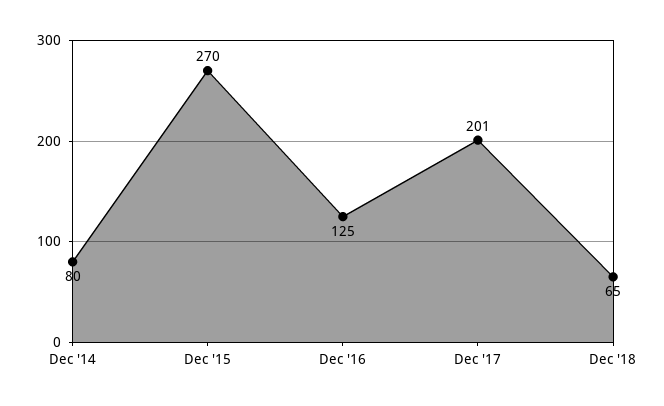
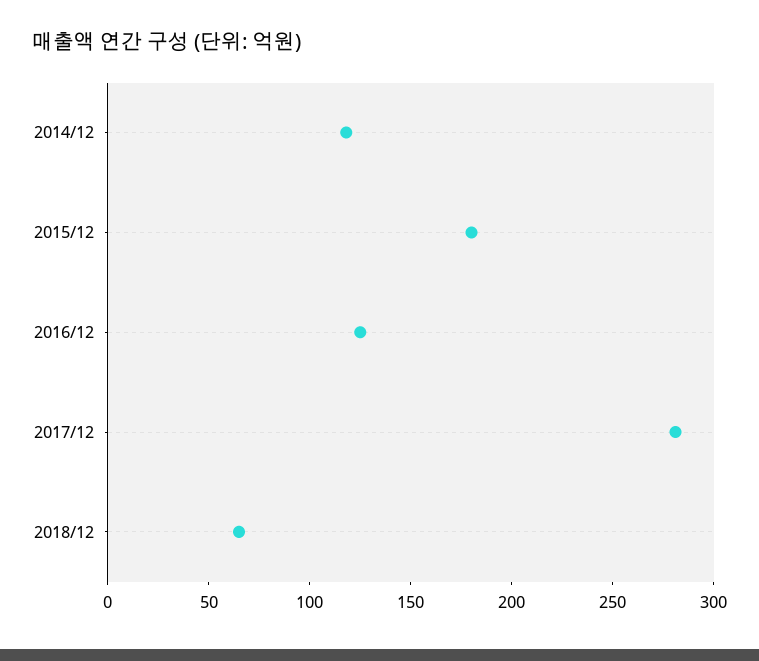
Dec '14: 80 -> 120
Dec '15: 270 -> 180
Dec '17: 201 -> 280

